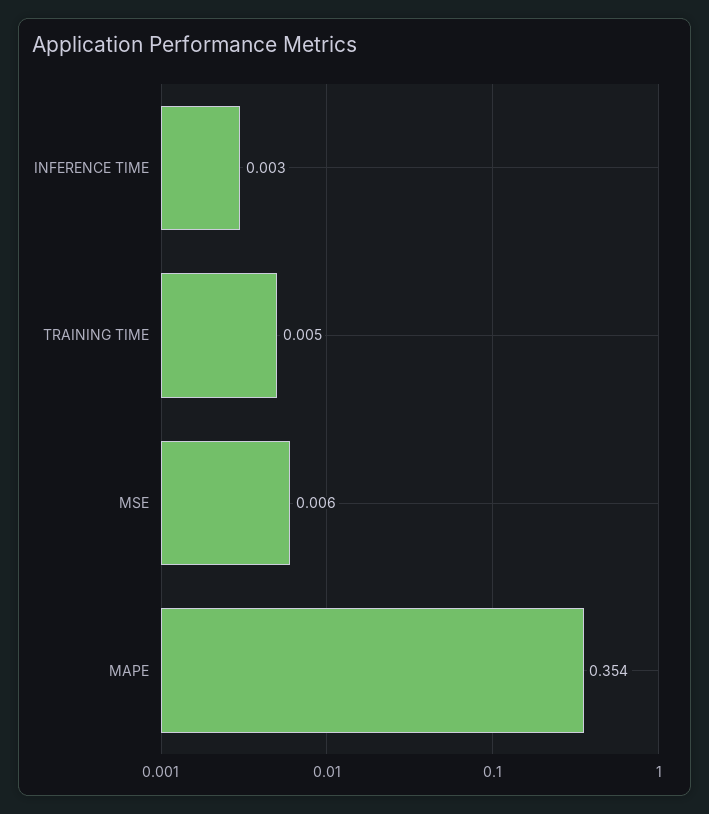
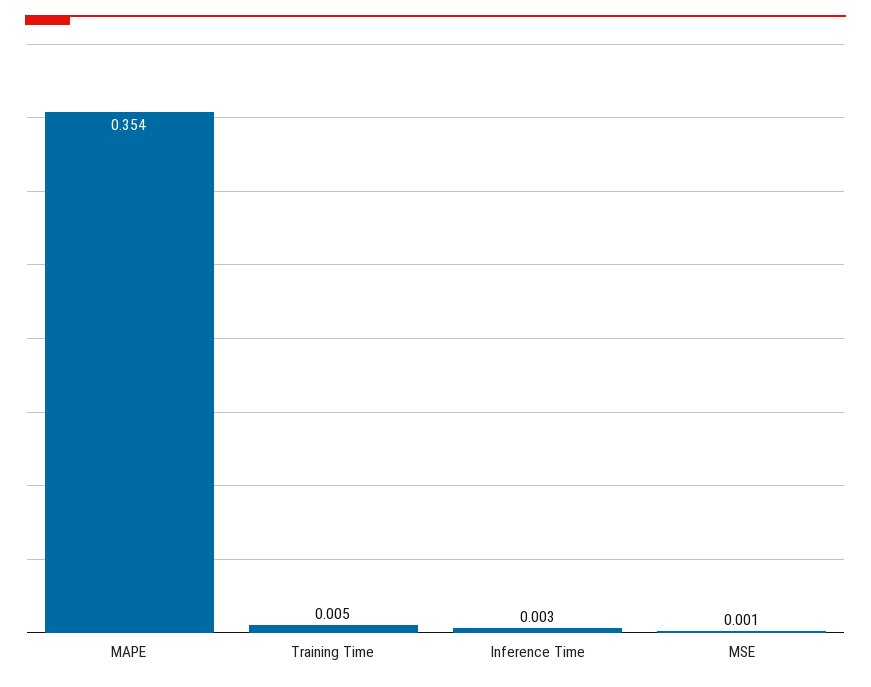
MSE: 0.006 -> 0.001

